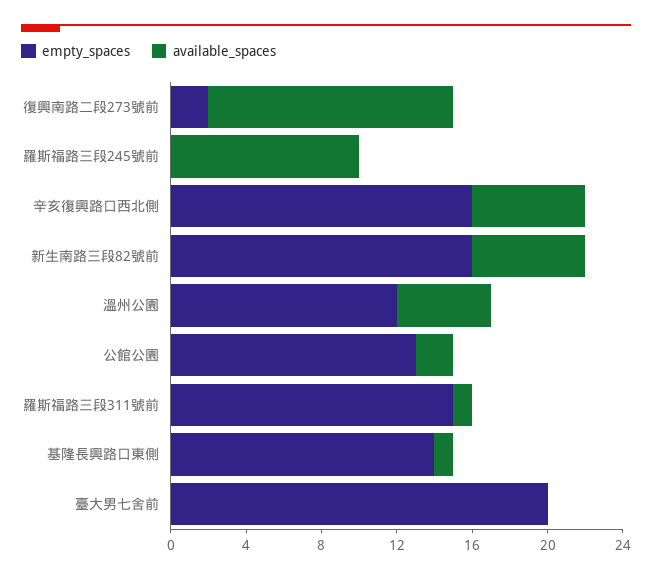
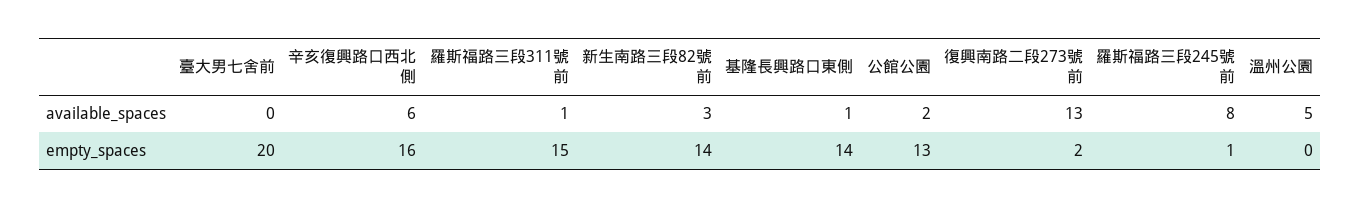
empty_spaces, 羅斯福路三段245號前: 0 -> 1
available_spaces, 羅斯福路三段245號前: 10 -> 8
empty_spaces, 新生南路三段82號前: 16 -> 14
available_spaces, 新生南路三段82號前: 6 -> 3
empty_spaces, 溫州公園: 12 -> 0

